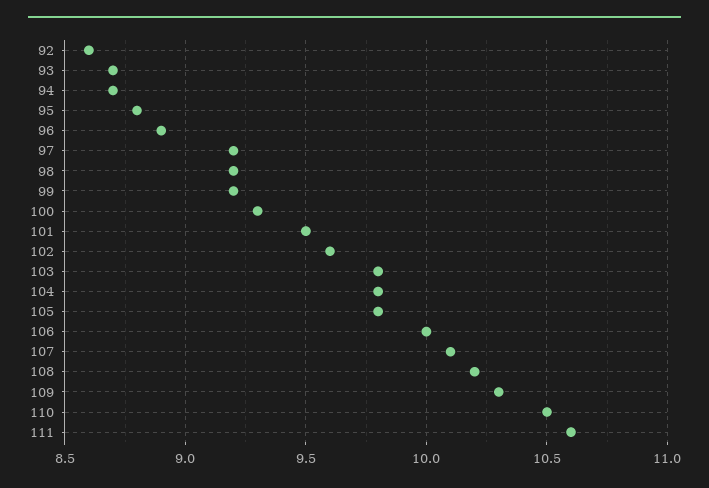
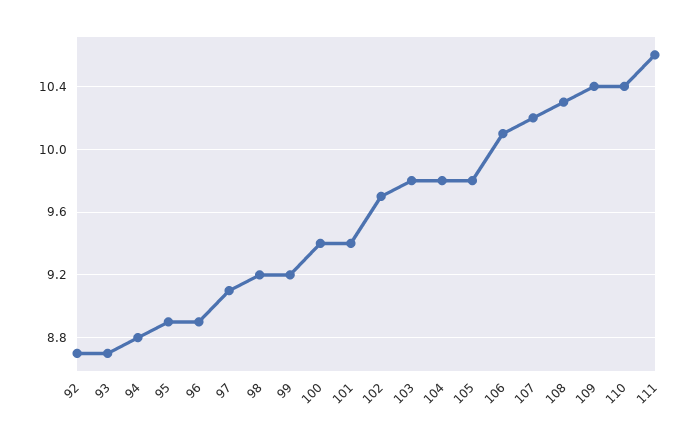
92: 8.6 -> 8.7
94: 8.7 -> 8.8
95: 8.8 -> 8.9
97: 9.2 -> 9.1
100: 9.3 -> 9.4
101: 9.5 -> 9.4
102: 9.6 -> 9.7
106: 10 -> 10.1
107: 10.1 -> 10.2
108: 10.2 -> 10.3
109: 10.3 -> 10.4
110: 10.5 -> 10.4

